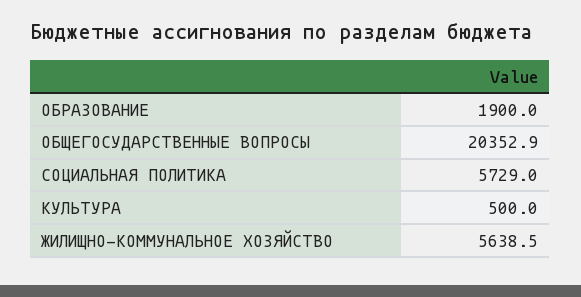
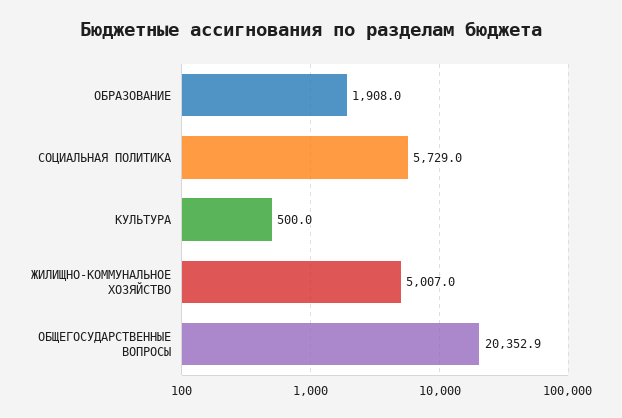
ОБРАЗОВАНИЕ: 1900 -> 1908
ЖИЛИЩНО-КОММУНАЛЬНОЕ ХОЗЯЙСТВО: 5638.5 -> 5007

